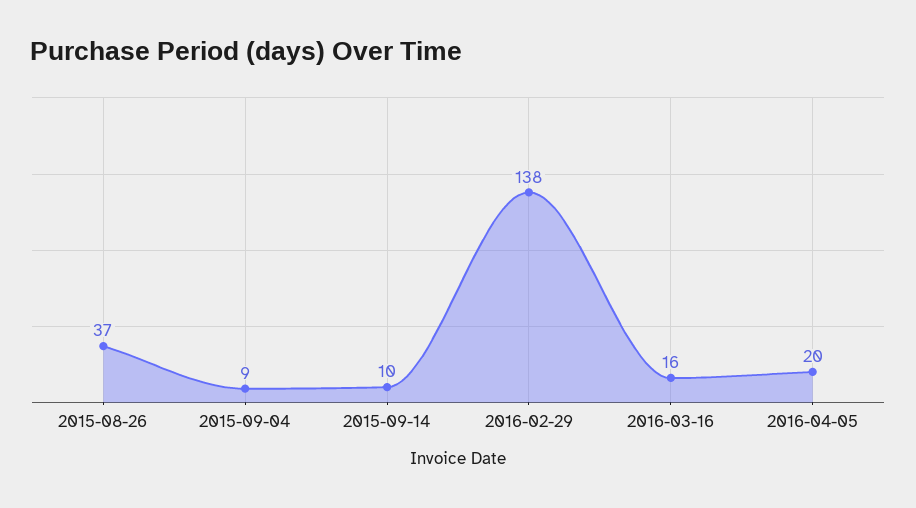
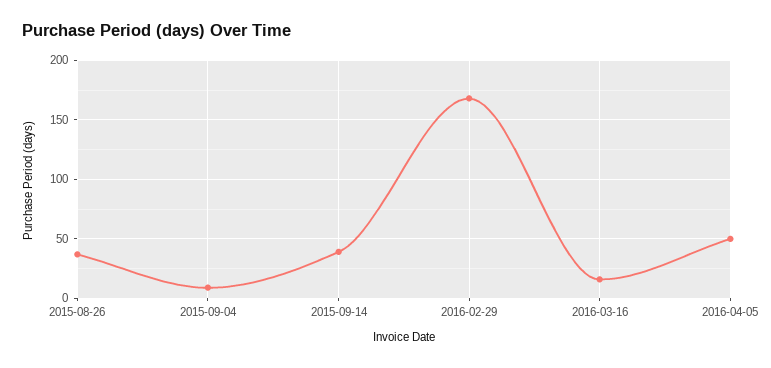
2015-09-14: 10 -> 40
2016-02-29: 138 -> 170
2016-04-05: 20 -> 50

